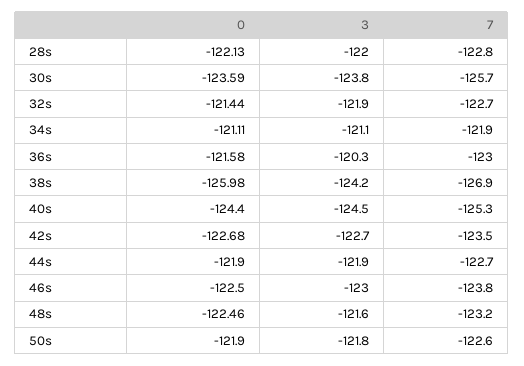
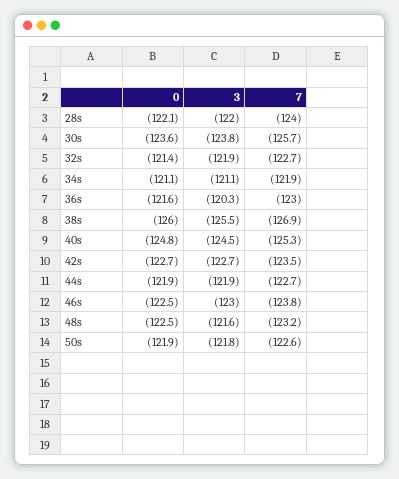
7, 28s: -122.8 -> -124
3, 38s: -124.2 -> -125.5
0, 40s: -124.4 -> -124.8

